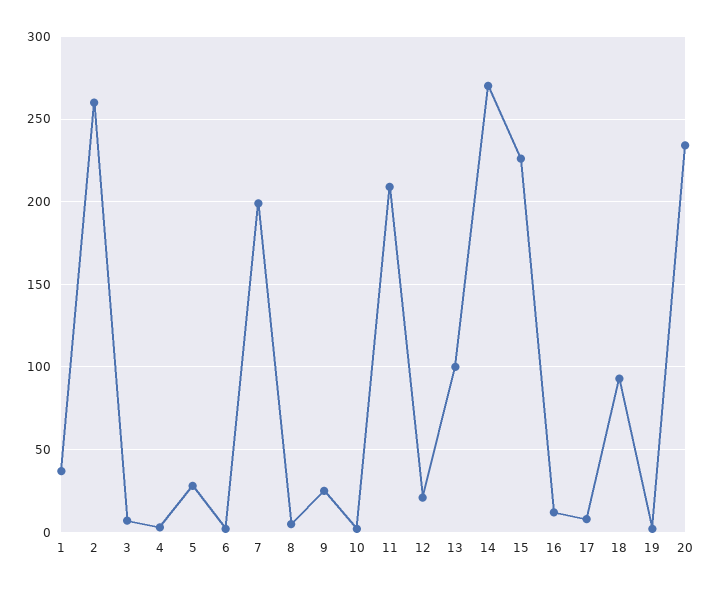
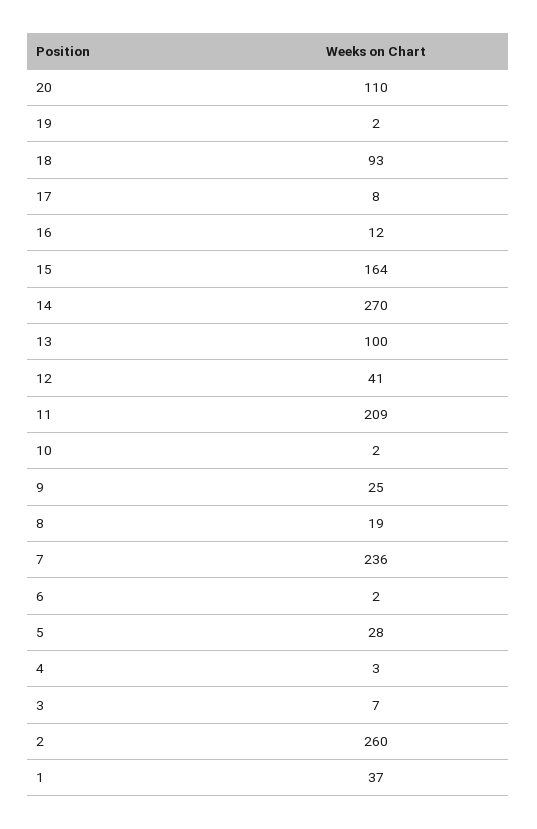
7: 200 -> 236
8: 5 -> 19
12: 20 -> 41
15: 225 -> 164
20: 235 -> 110

